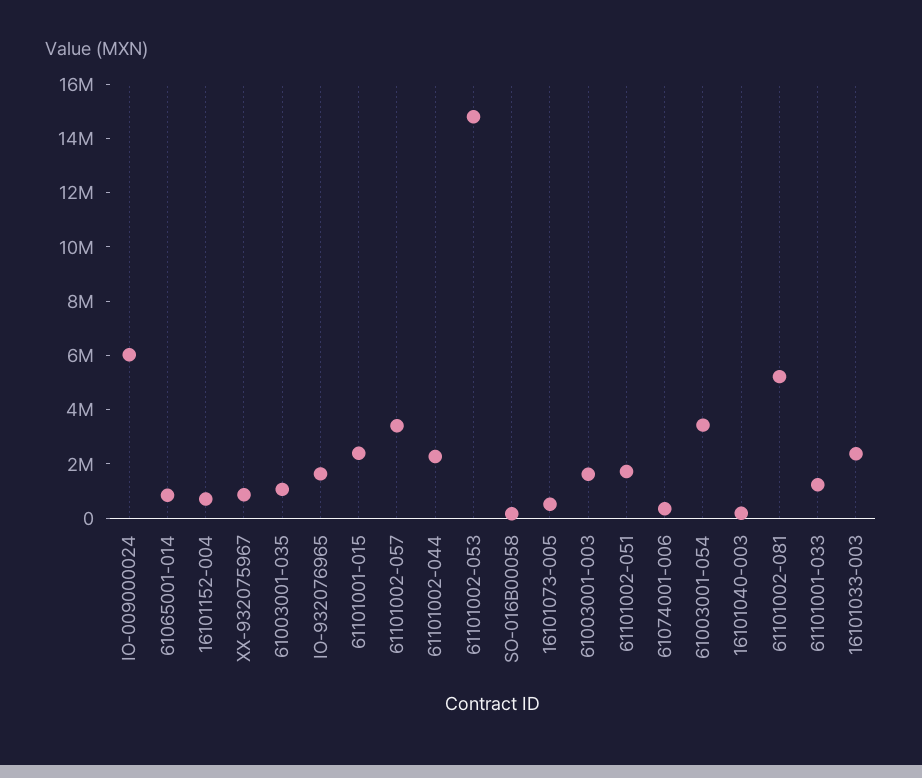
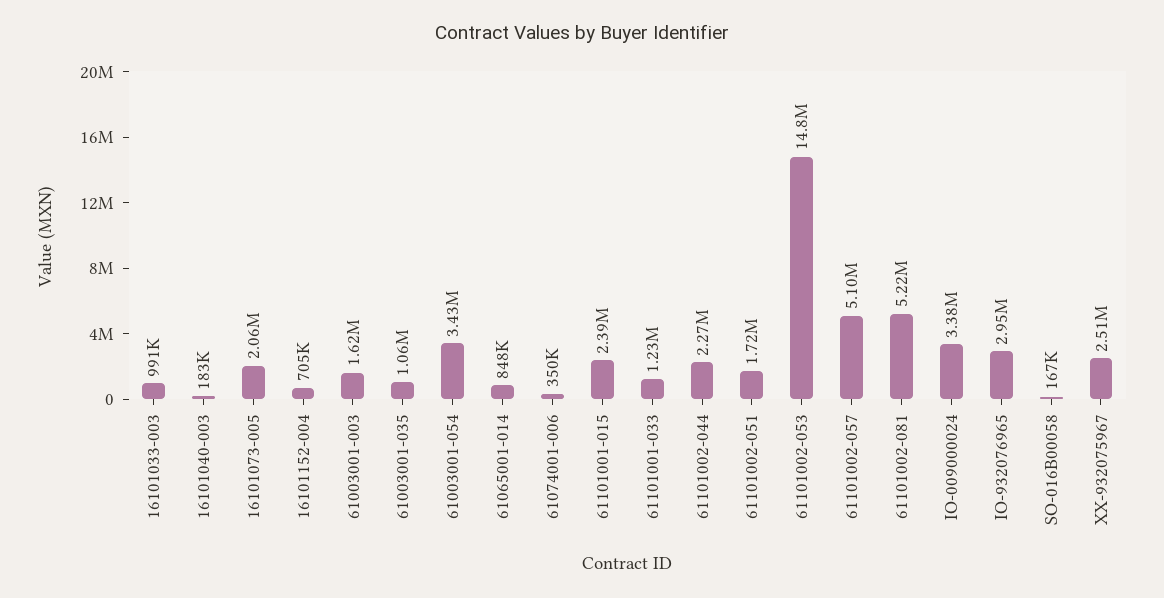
IO-009000024: 6000000 -> 3380000
XX-932075967: 1000000 -> 2510000
IO-932076965: 1500000 -> 2950000
61101002-057: 3500000 -> 5100000
16101073-005: 500000 -> 2060000
16101033-003: 2500000 -> 991000

